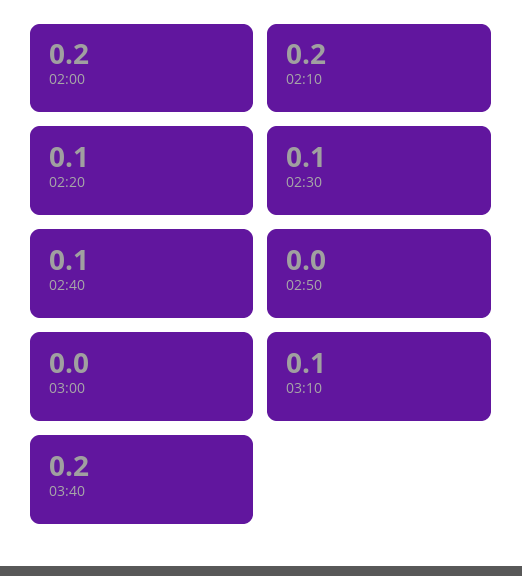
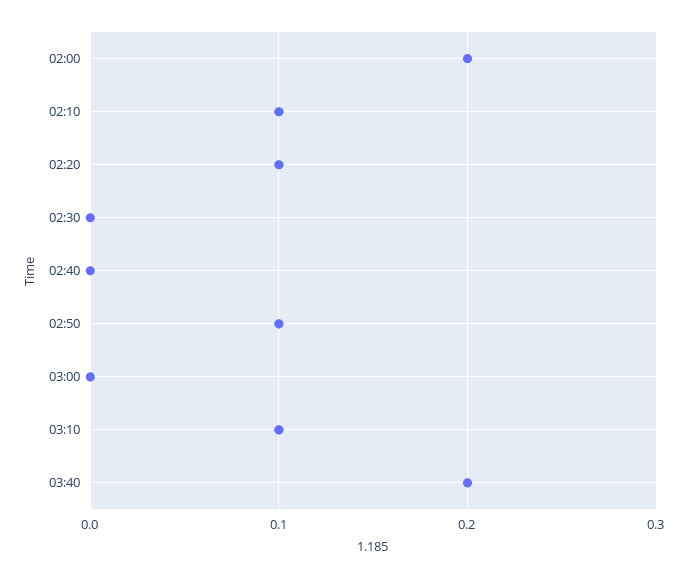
02:10: 0.2 -> 0.1
02:30: 0.1 -> 0
02:40: 0.1 -> 0
02:50: 0 -> 0.1

